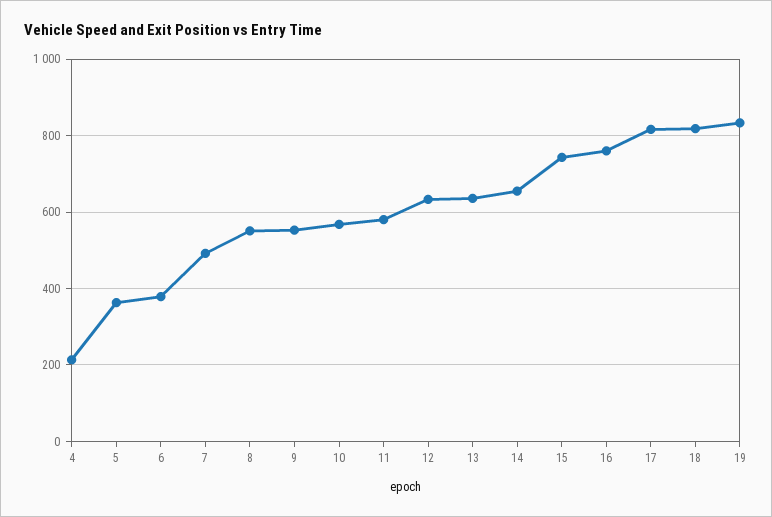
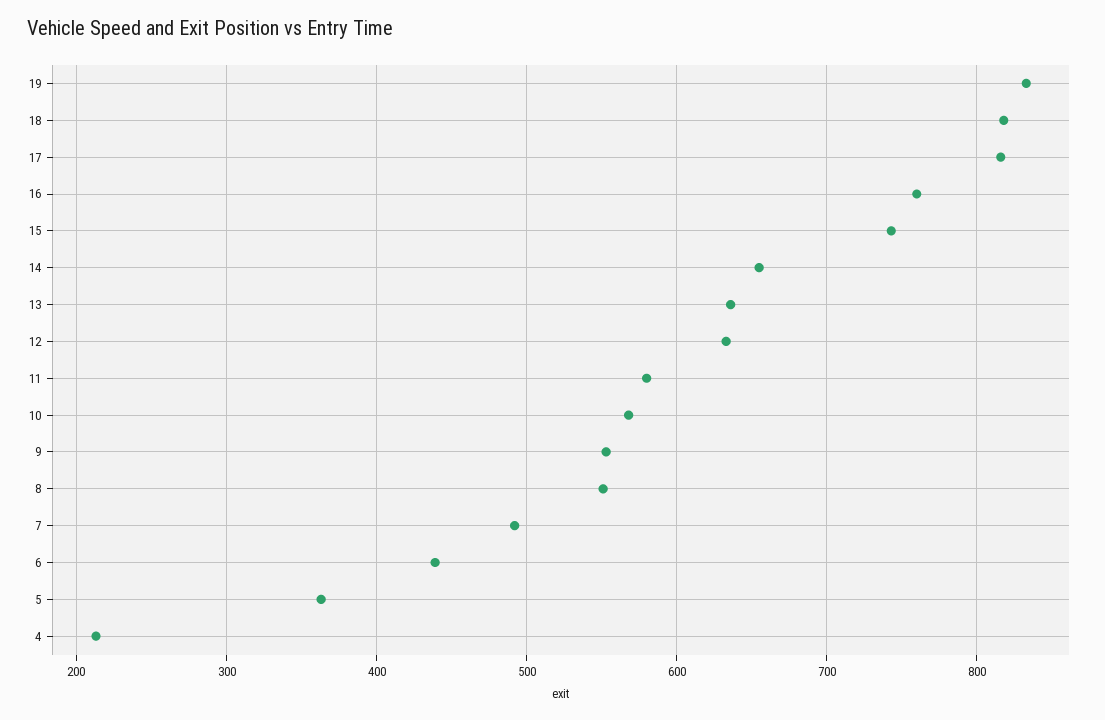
6: 380 -> 440

